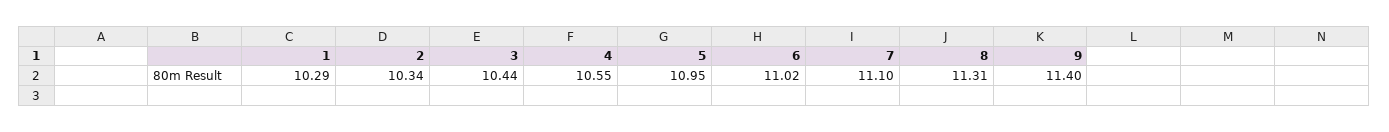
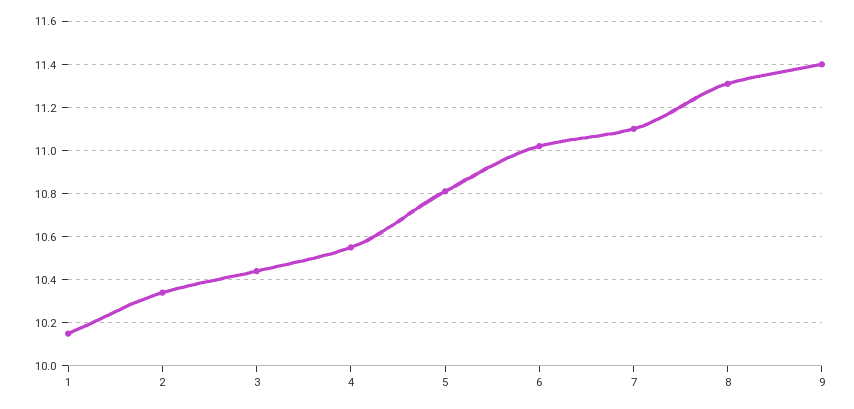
1: 10.29 -> 10.15
5: 10.95 -> 10.8

